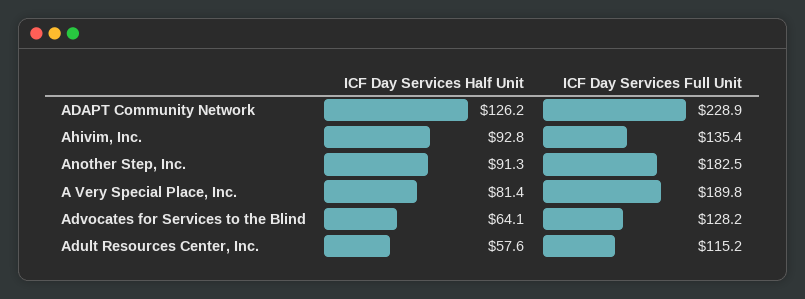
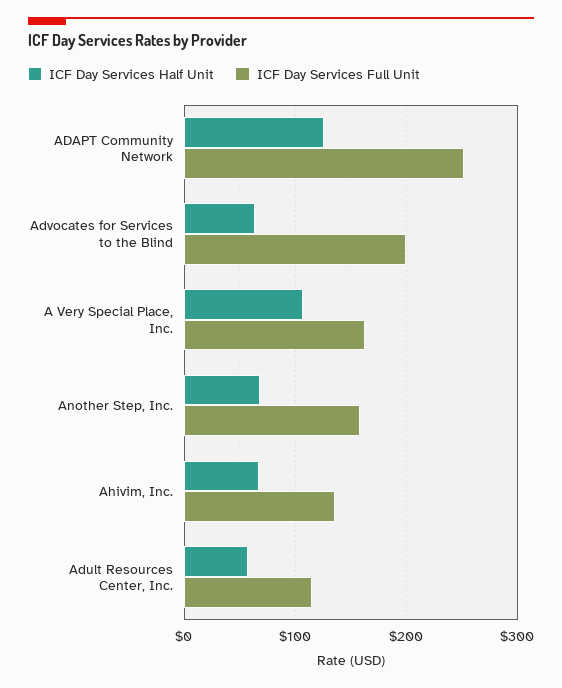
ICF Day Services Full Unit, ADAPT Community Network: 228.9 -> 250
ICF Day Services Half Unit, Ahivim, Inc.: 92.8 -> 70
ICF Day Services Half Unit, Another Step, Inc.: 91.3 -> 70
ICF Day Services Full Unit, Another Step, Inc.: 182.5 -> 160
ICF Day Services Half Unit, A Very Special Place, Inc.: 81.4 -> 110
ICF Day Services Full Unit, A Very Special Place, Inc.: 189.8 -> 160
ICF Day Services Full Unit, Advocates for Services to the Blind: 128.2 -> 200

